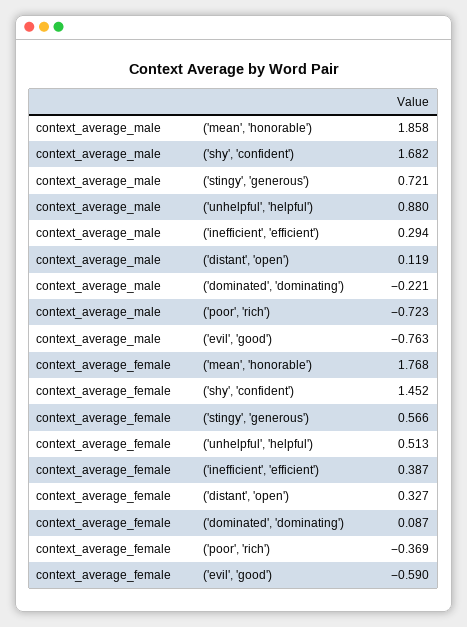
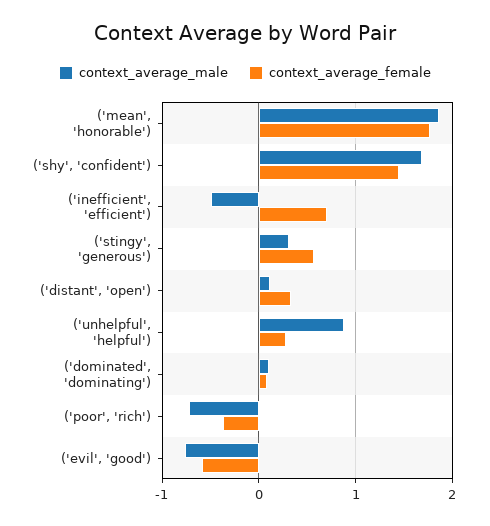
context_average_male, ('stingy', 'generous'): 0.721 -> 0.3
context_average_male, ('inefficient', 'efficient'): 0.294 -> -0.5
context_average_male, ('dominated', 'dominating'): -0.221 -> 0.1
context_average_female, ('unhelpful', 'helpful'): 0.513 -> 0.3
context_average_female, ('inefficient', 'efficient'): 0.387 -> 0.7

